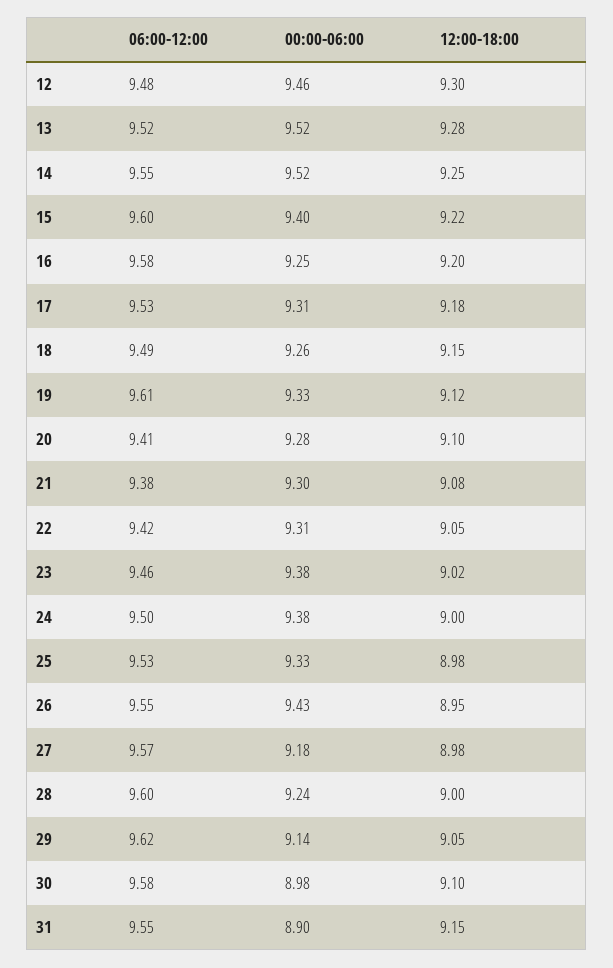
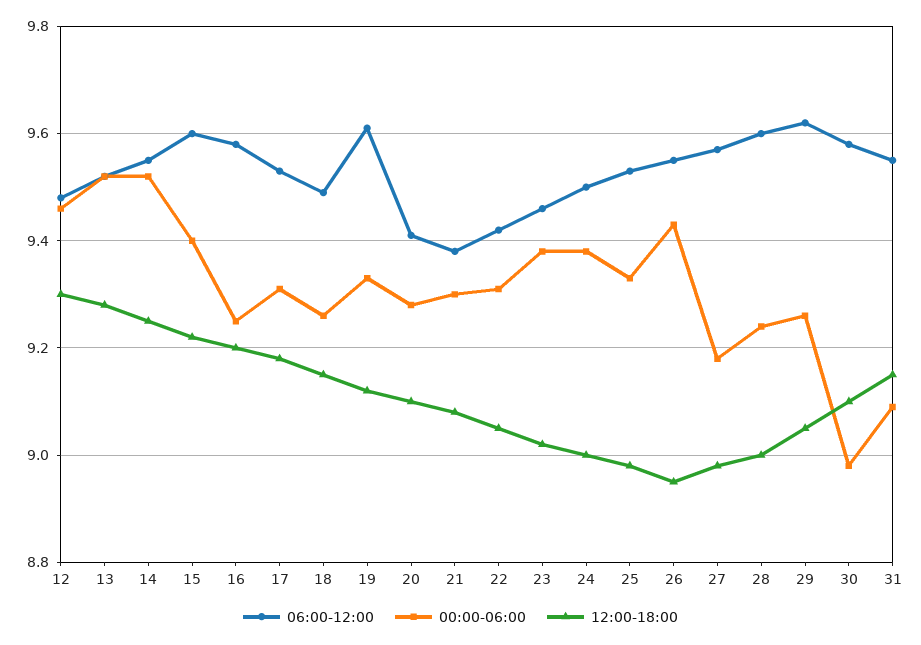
00:00-06:00, 29: 9.14 -> 9.25
00:00-06:00, 31: 8.9 -> 9.1

